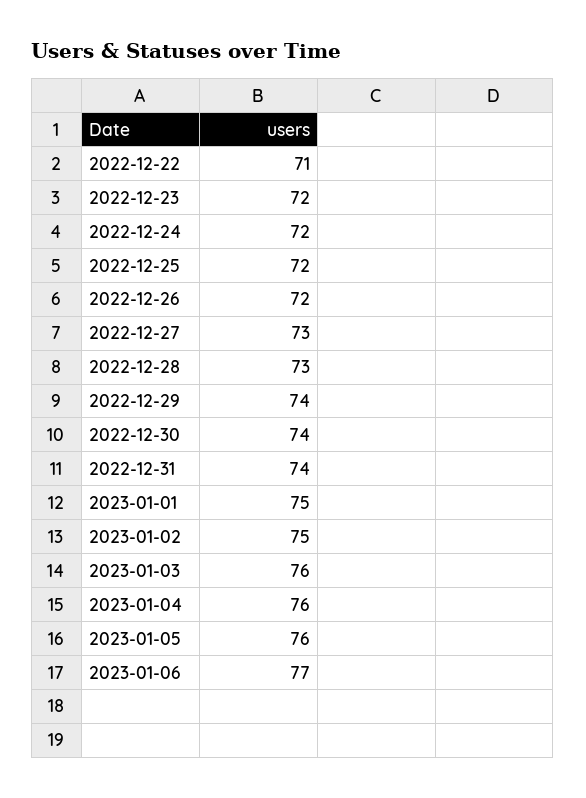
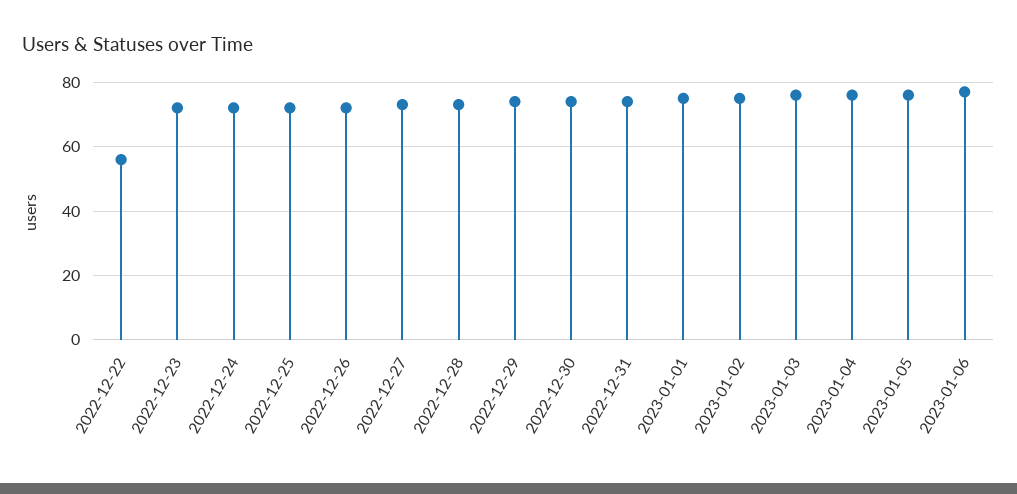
2022-12-22: 71 -> 55

